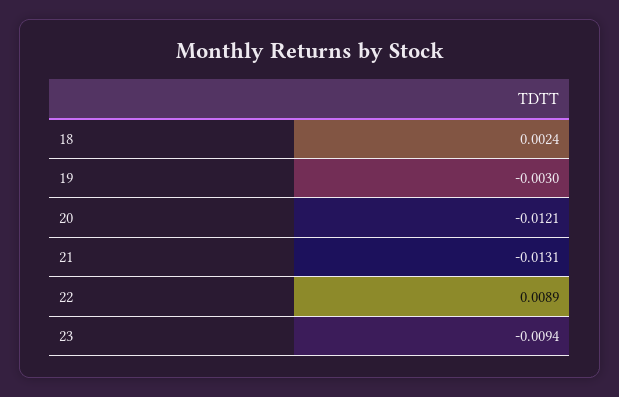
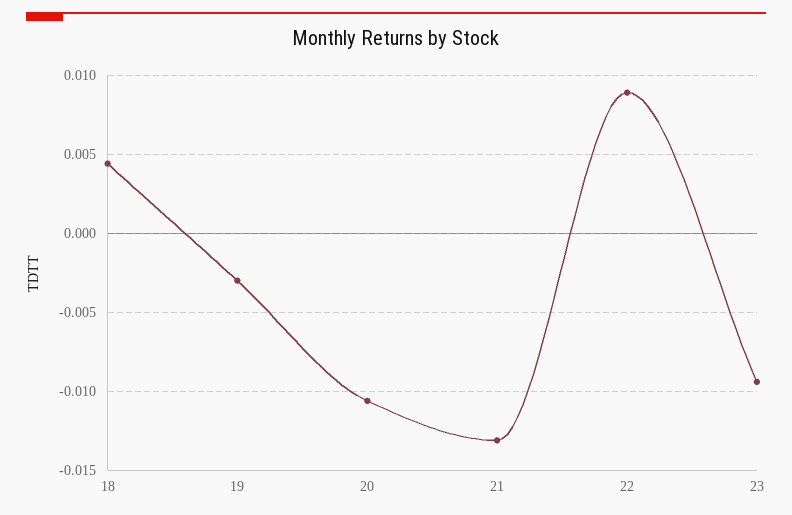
18: 0.0024 -> 0.0045
20: -0.0121 -> -0.0105

